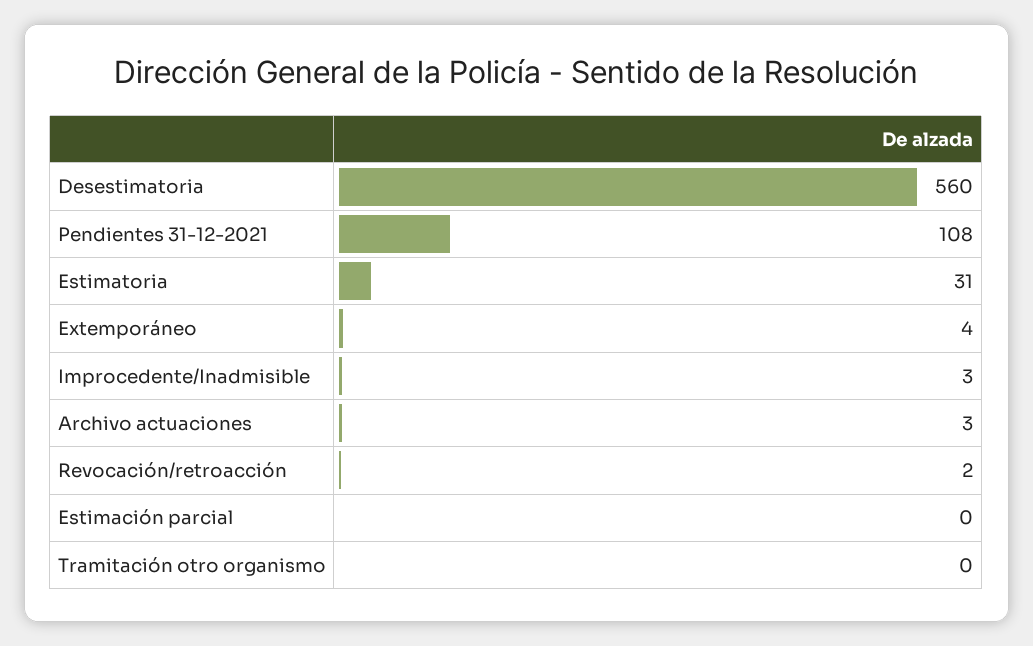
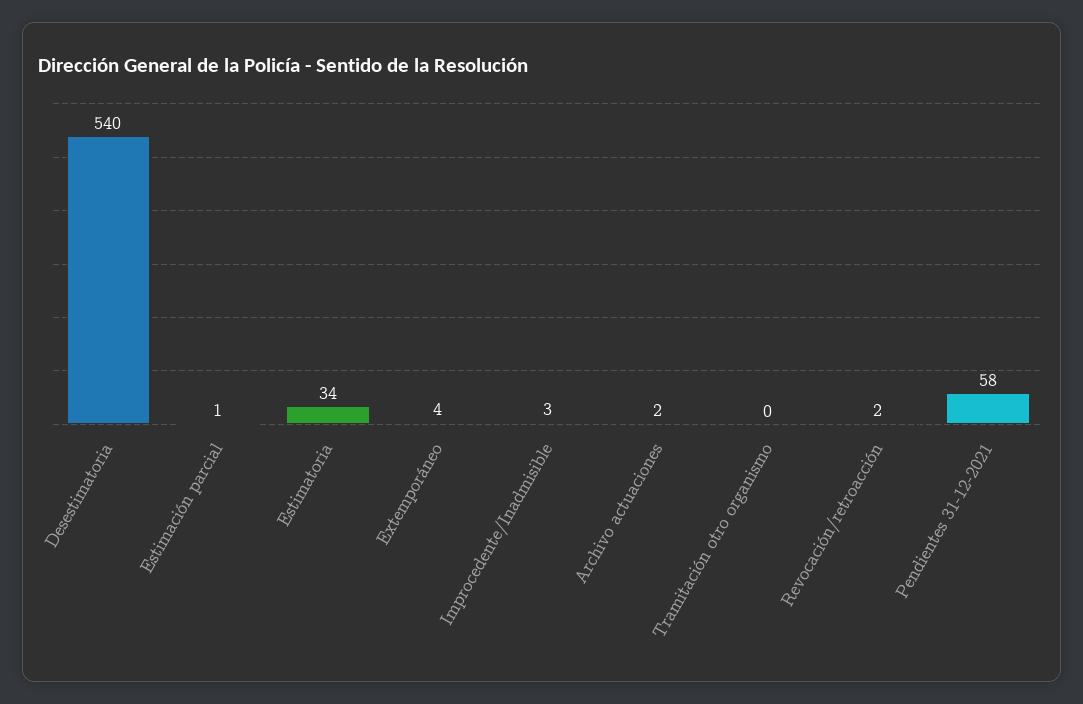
Desestimatoria: 560 -> 540
Pendientes 31-12-2021: 108 -> 58
Estimatoria: 31 -> 34
Archivo actuaciones: 3 -> 2
Estimación parcial: 0 -> 1

